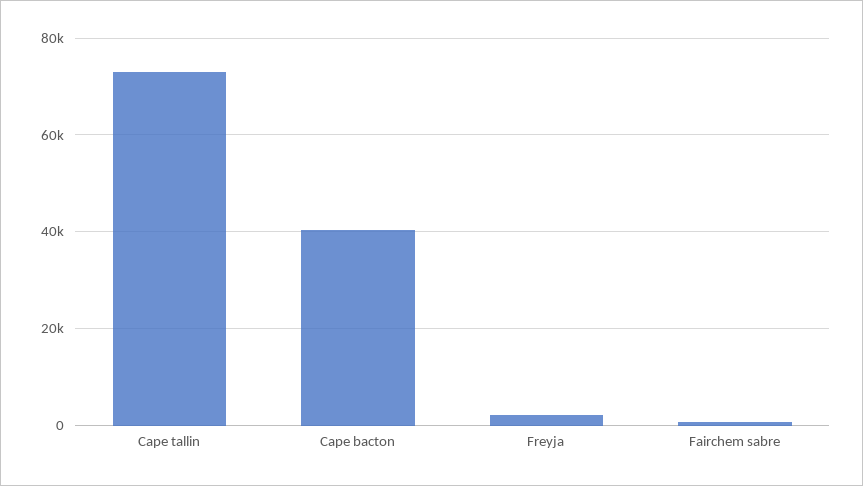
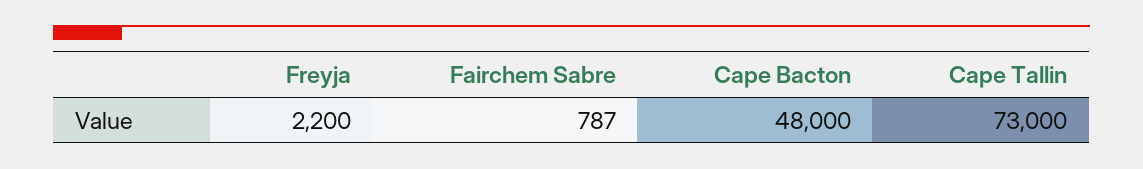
Cape bacton: 40000 -> 48000

